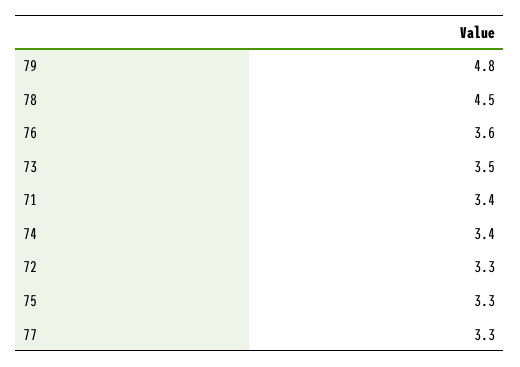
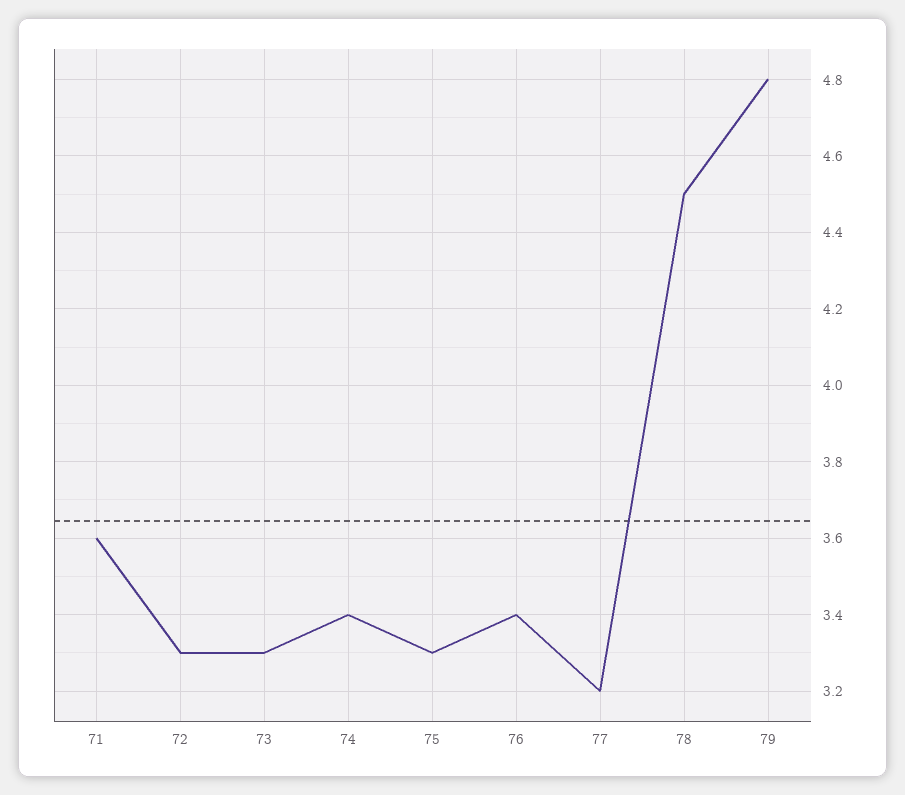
76: 3.6 -> 3.4
73: 3.5 -> 3.3
71: 3.4 -> 3.6
77: 3.3 -> 3.2

